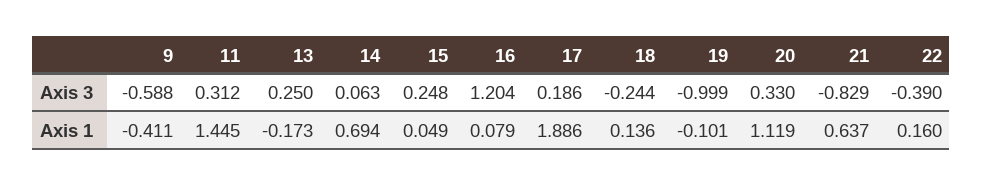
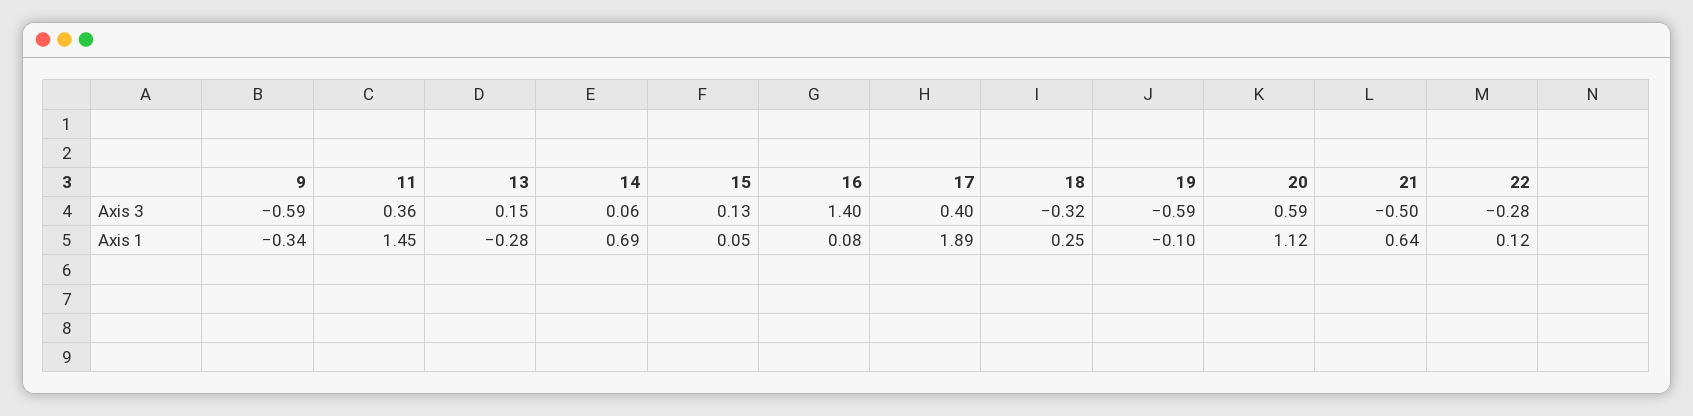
11, Axis 3: 0.312 -> 0.36
13, Axis 3: 0.25 -> 0.15
15, Axis 3: 0.248 -> 0.13
16, Axis 3: 1.204 -> 1.4
17, Axis 3: 0.186 -> 0.4
18, Axis 3: -0.244 -> -0.32
19, Axis 3: -0.999 -> -0.59
20, Axis 3: 0.33 -> 0.59
21, Axis 3: -0.829 -> -0.5
22, Axis 3: -0.39 -> -0.28
9, Axis 1: -0.411 -> -0.34
13, Axis 1: -0.173 -> -0.28
18, Axis 1: 0.136 -> 0.25
22, Axis 1: 0.16 -> 0.12

